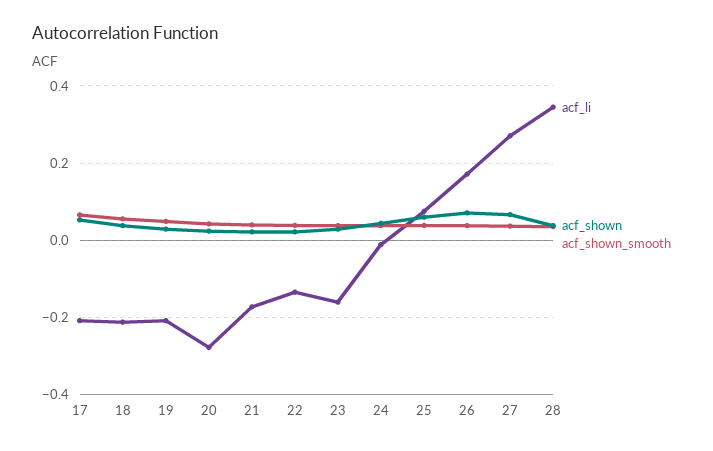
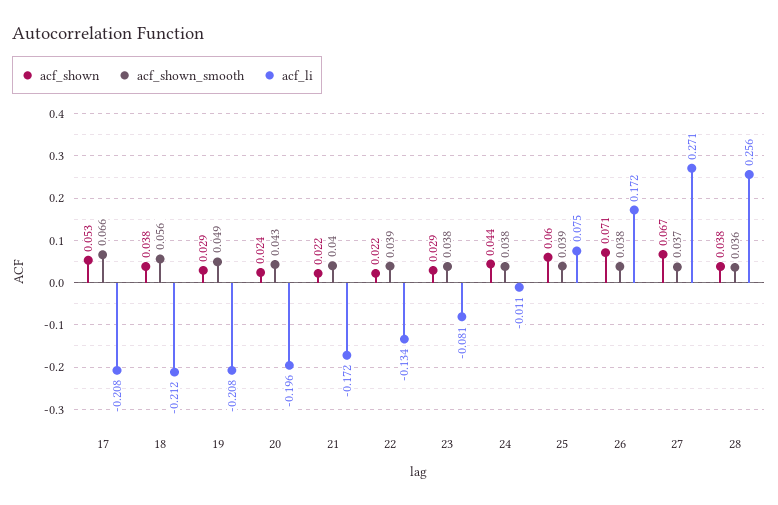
acf_li, 20: -0.28 -> -0.196
acf_li, 23: -0.16 -> -0.081
acf_li, 28: 0.34 -> 0.256

